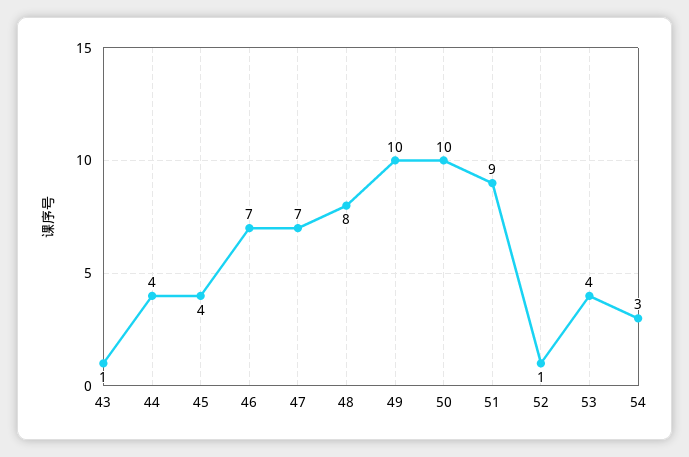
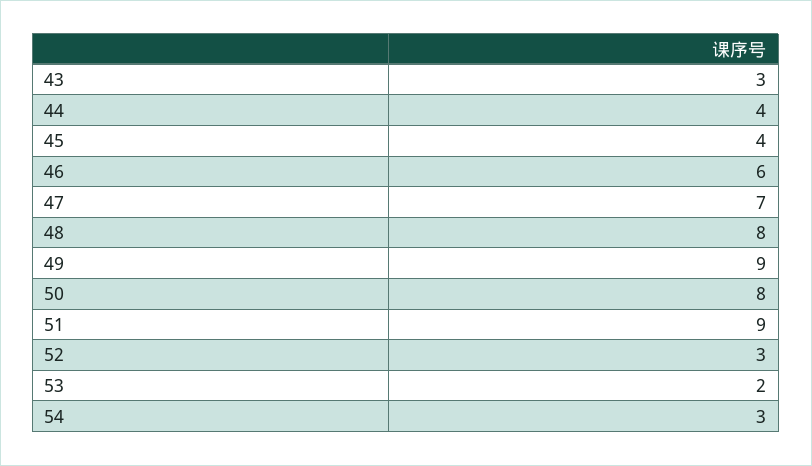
43: 1 -> 3
46: 7 -> 6
49: 10 -> 9
50: 10 -> 8
52: 1 -> 3
53: 4 -> 2

